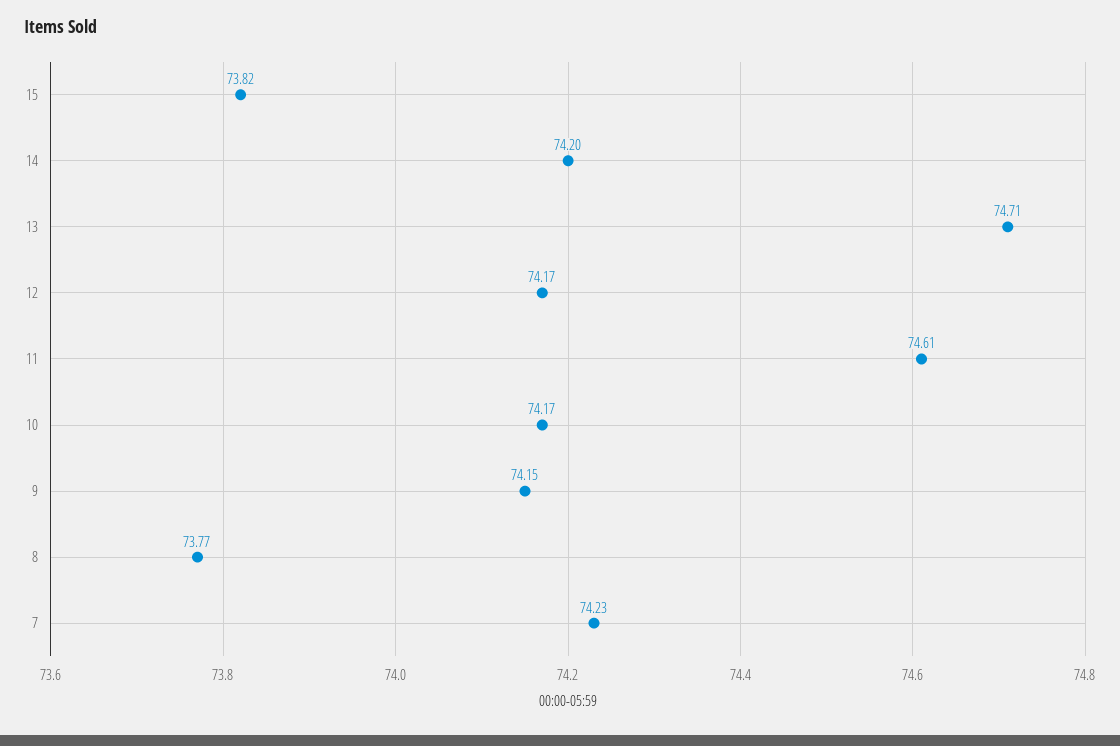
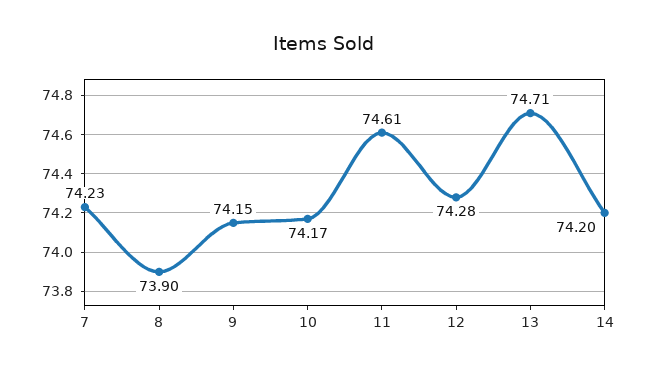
15: 73.82 -> none
12: 74.17 -> 74.28
8: 73.77 -> 73.9

